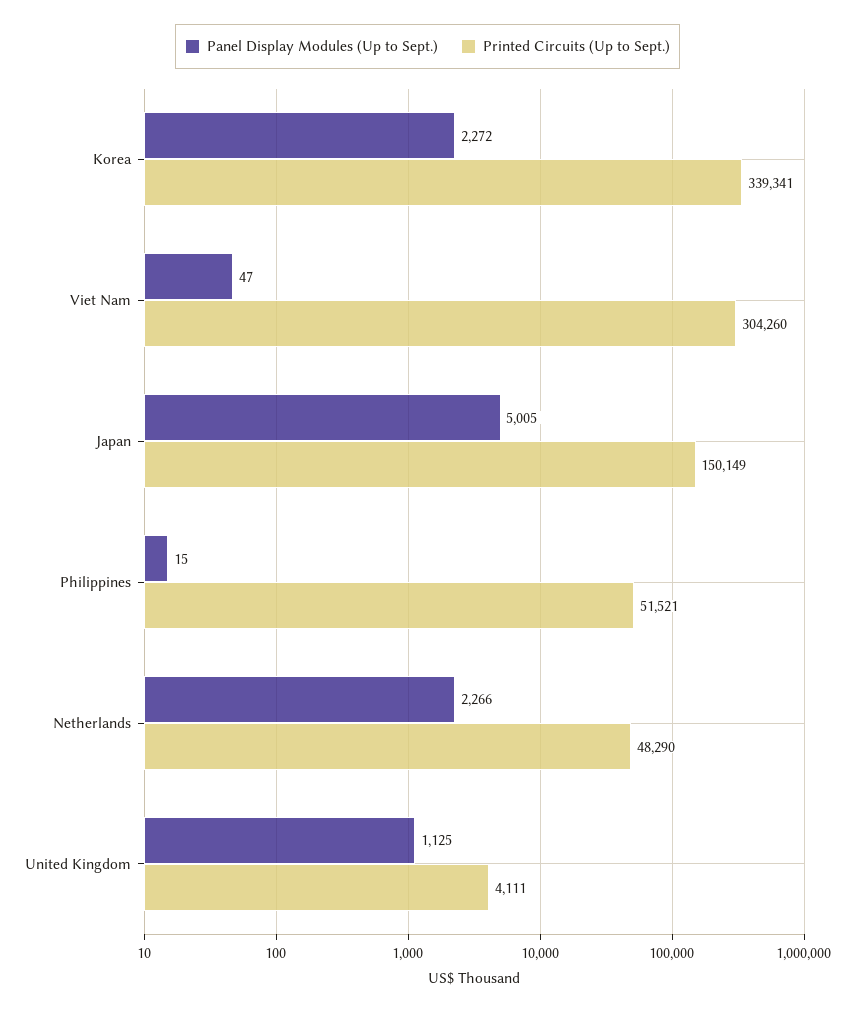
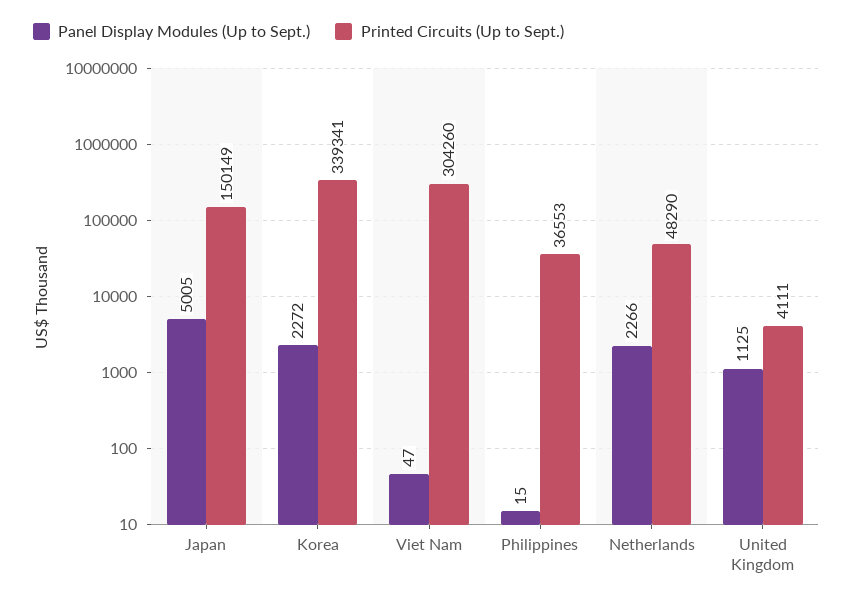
Printed Circuits (Up to Sept.), Philippines: 51521 -> 36553

